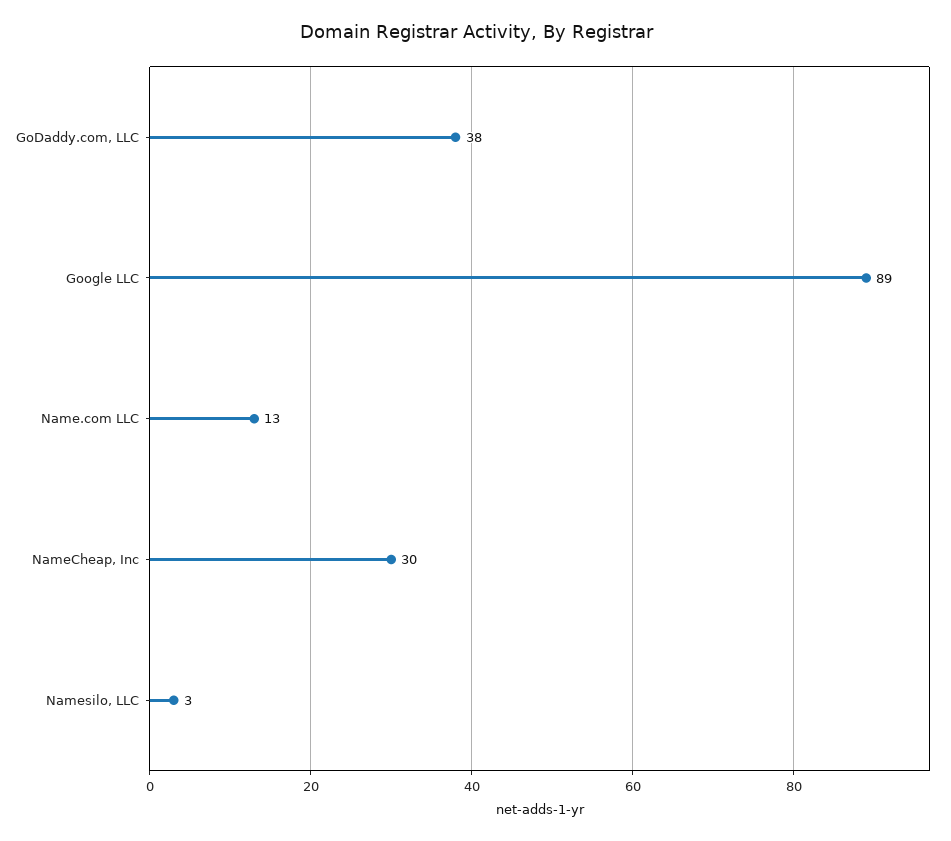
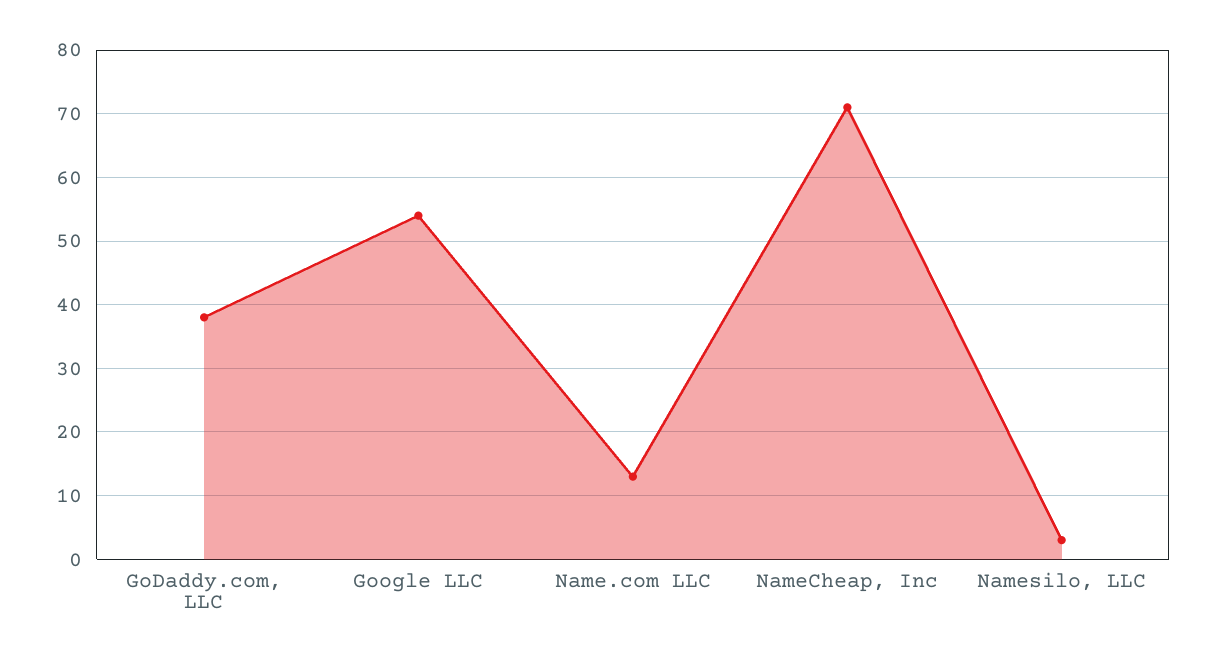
Google LLC: 89 -> 54
NameCheap, Inc: 30 -> 71

